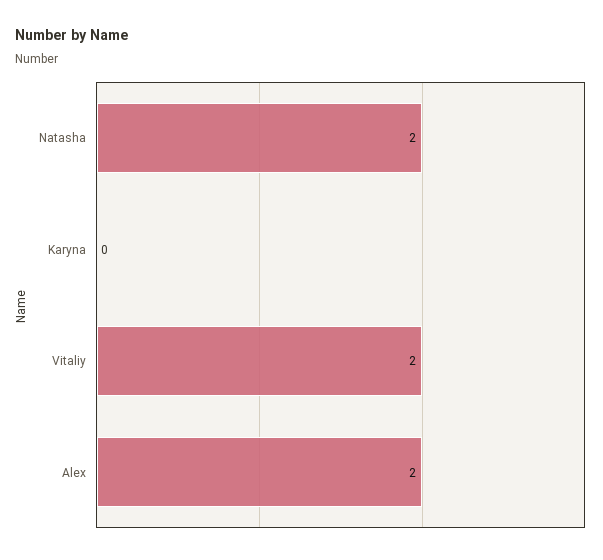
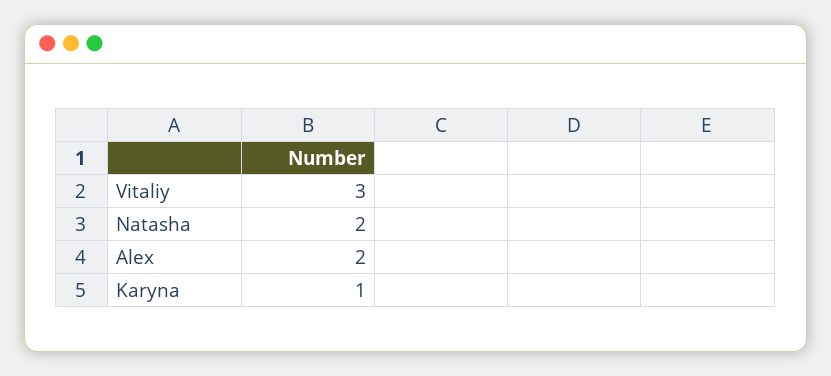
Karyna: 0 -> 1
Vitaliy: 2 -> 3

